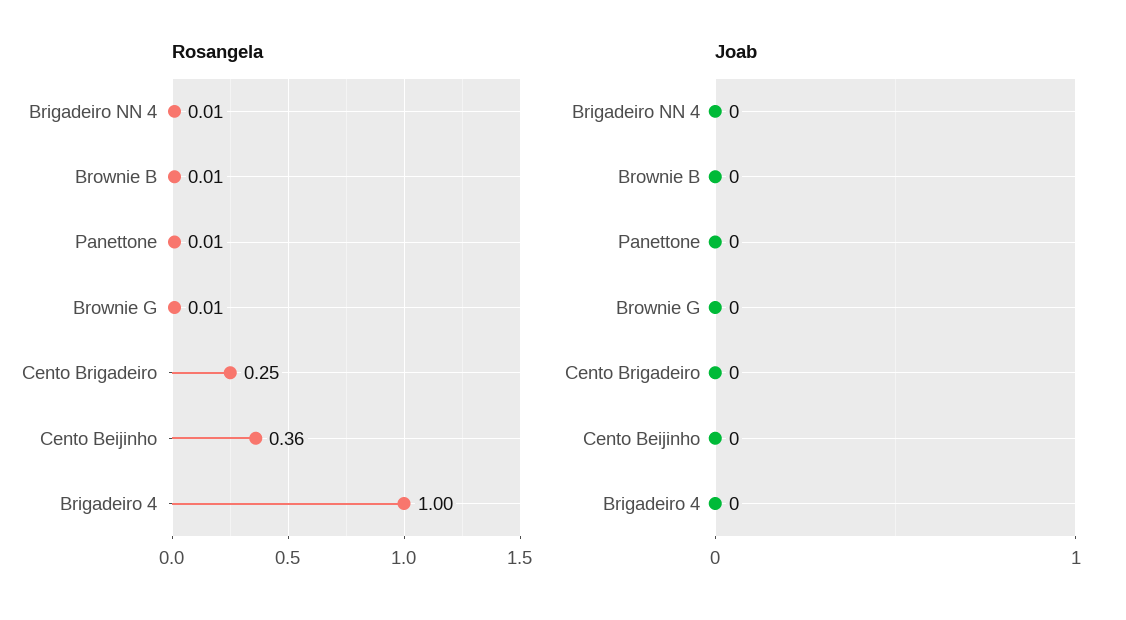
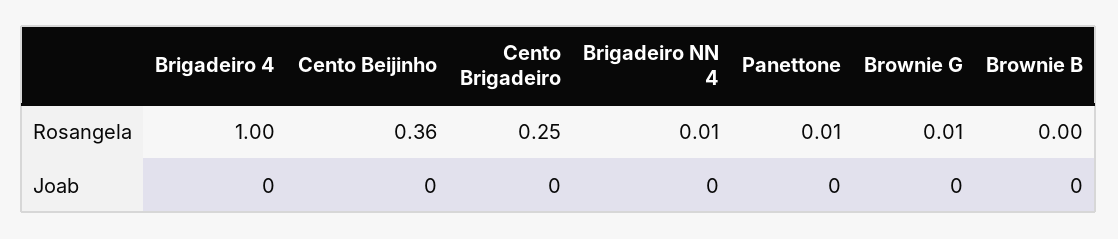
Rosangela, Brownie B: 0.01 -> 0

